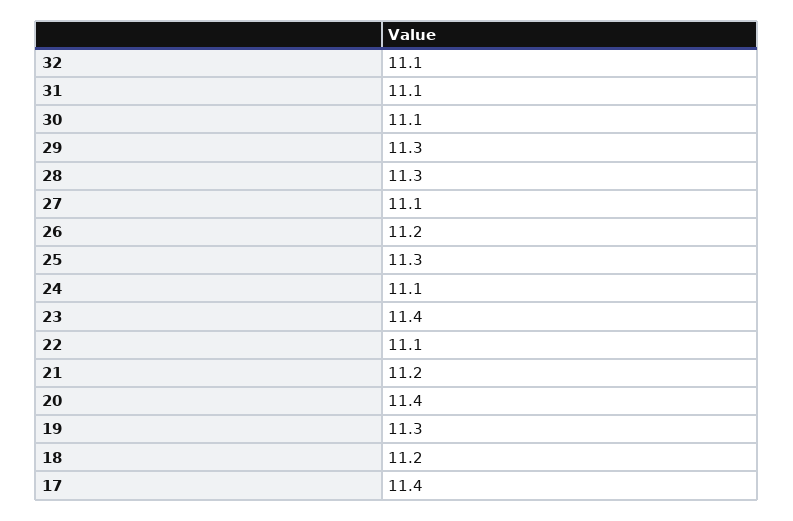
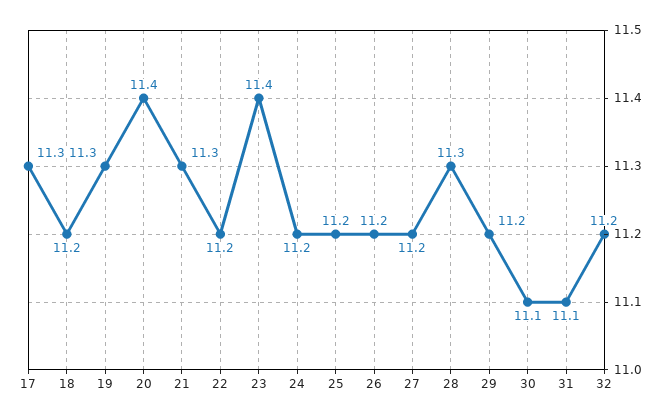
32: 11.1 -> 11.2
29: 11.3 -> 11.2
27: 11.1 -> 11.2
25: 11.3 -> 11.2
24: 11.1 -> 11.2
22: 11.1 -> 11.2
21: 11.2 -> 11.3
17: 11.4 -> 11.3

